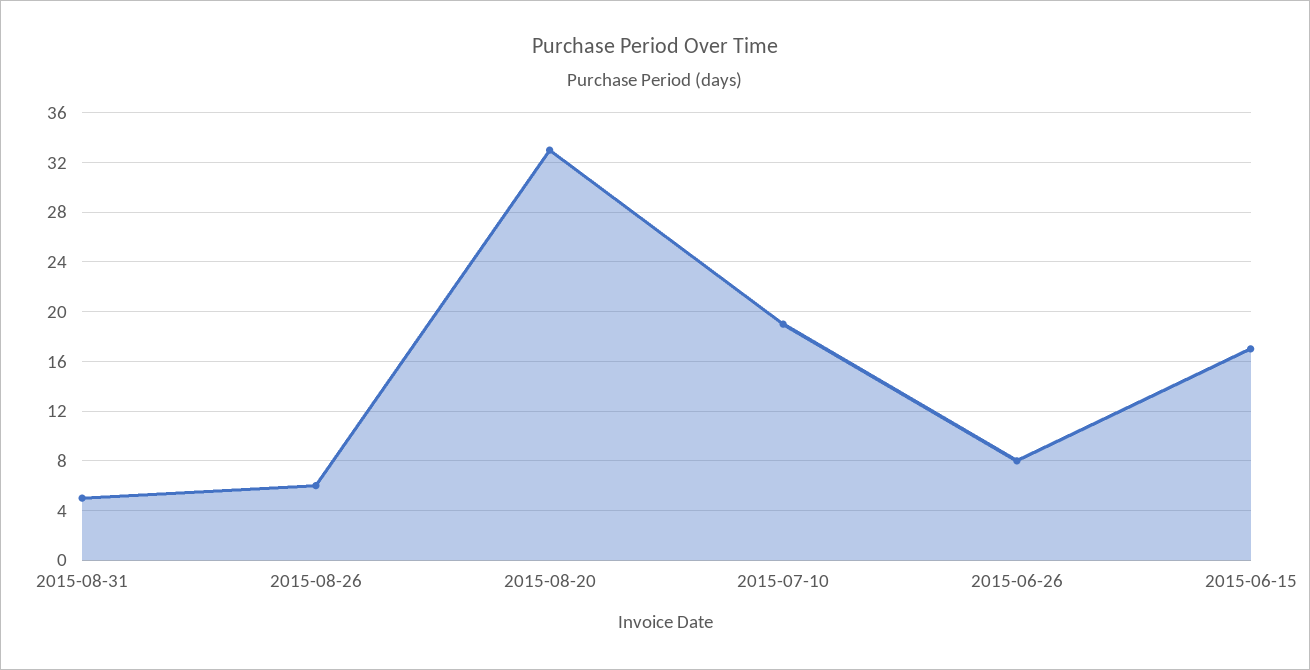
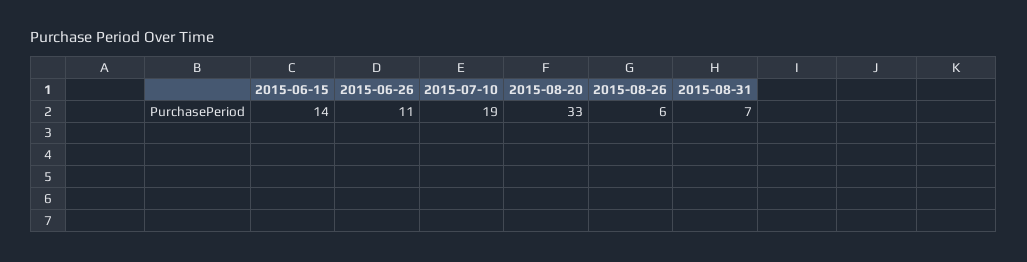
2015-08-31: 5 -> 7
2015-06-26: 8 -> 11
2015-06-15: 17 -> 14

